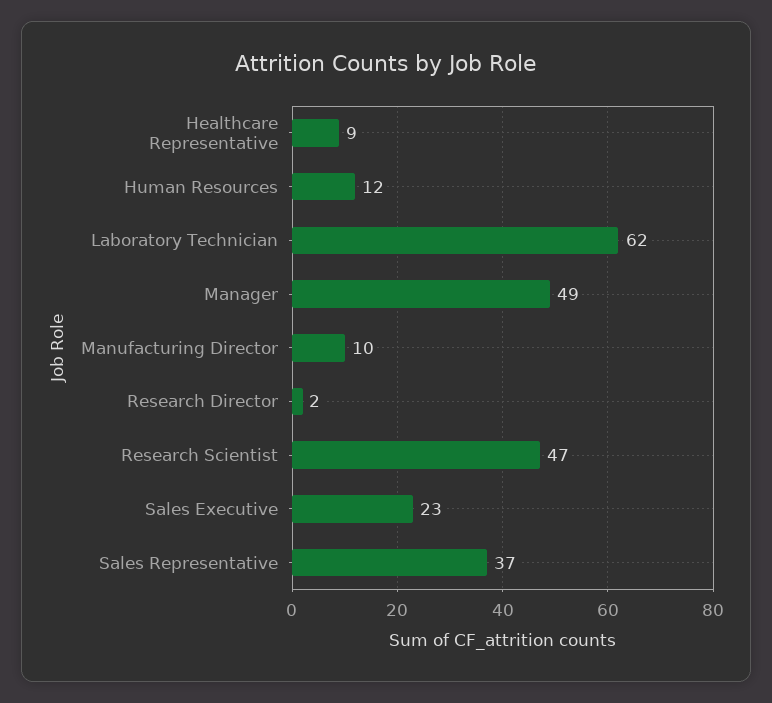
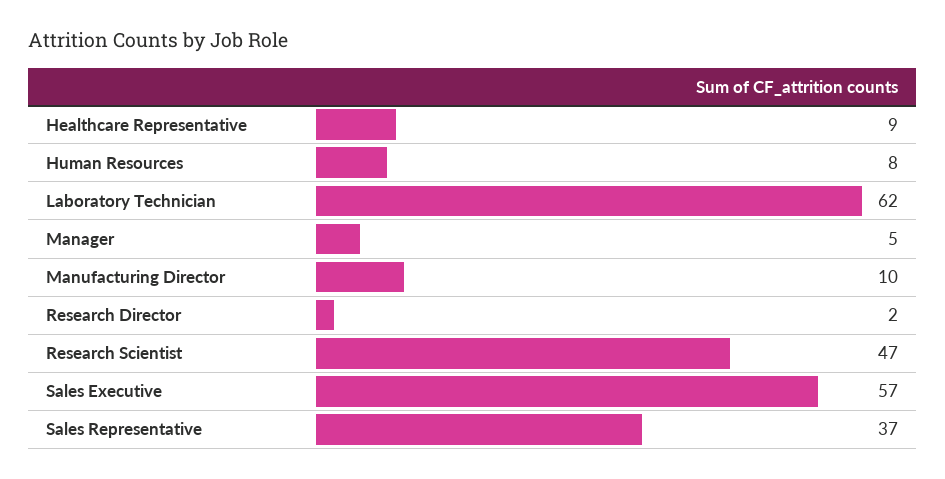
Human Resources: 12 -> 8
Manager: 49 -> 5
Sales Executive: 23 -> 57

